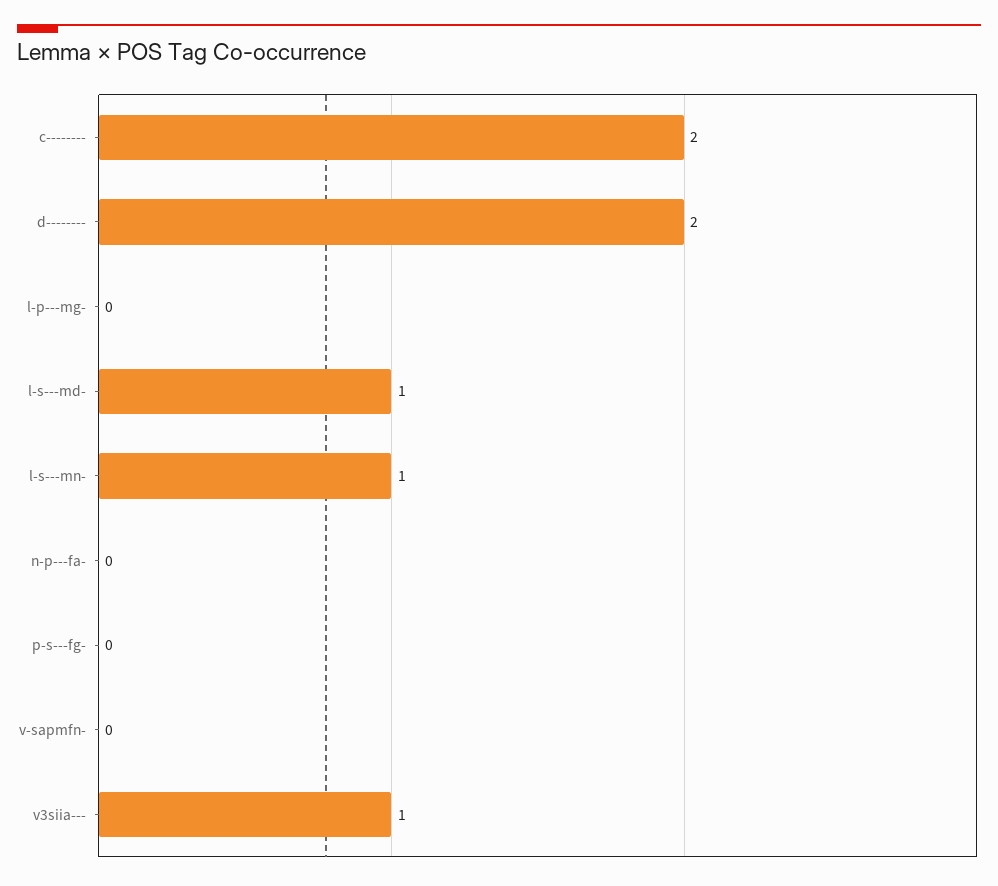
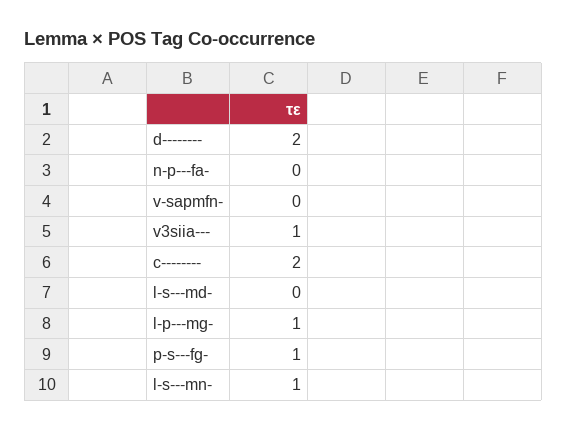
l-p---mg-: 0 -> 1
l-s---md-: 1 -> 0
p-s---fg-: 0 -> 1

